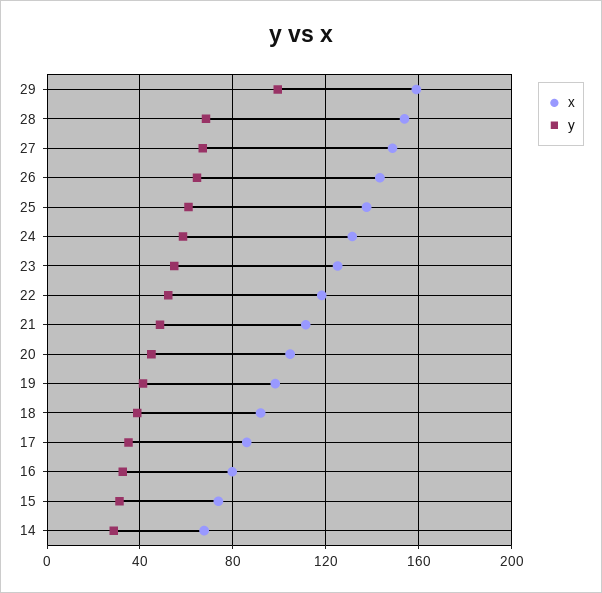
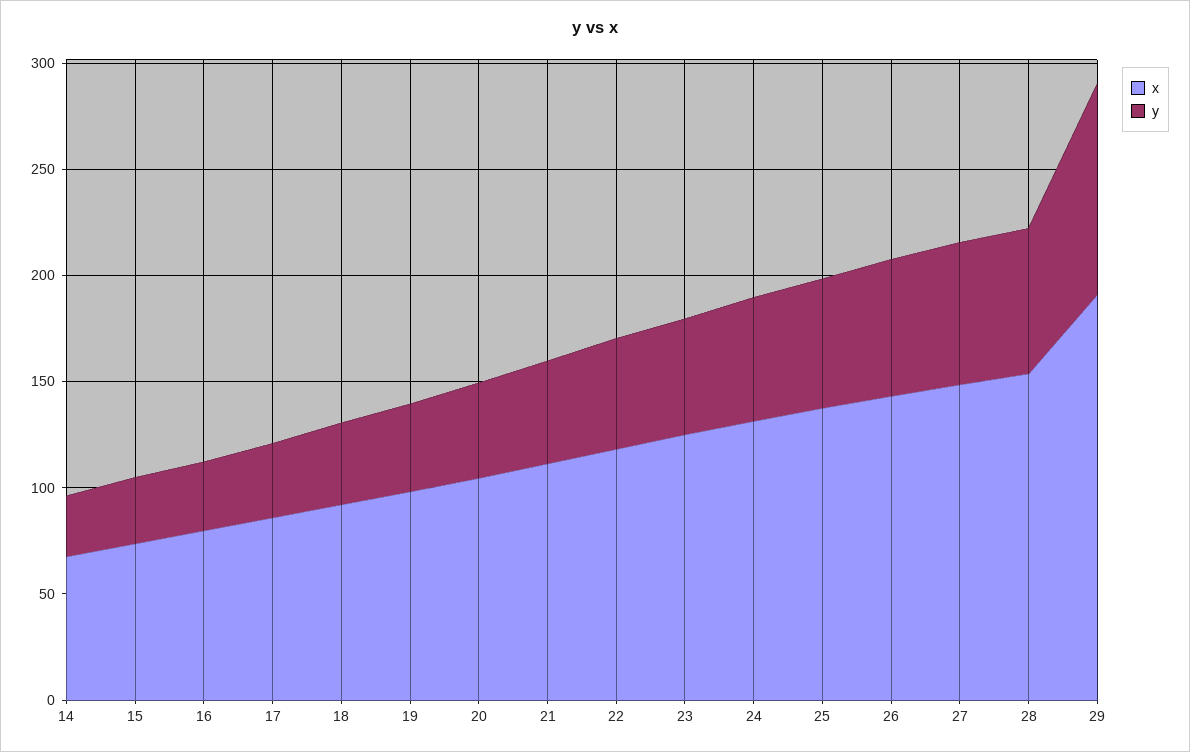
x, 29: 160 -> 190

